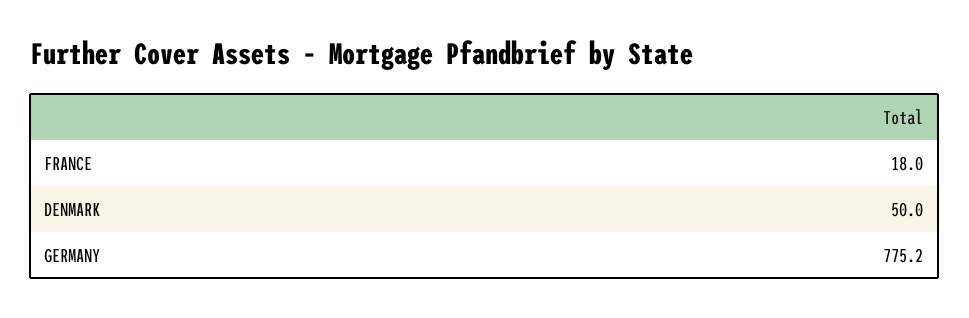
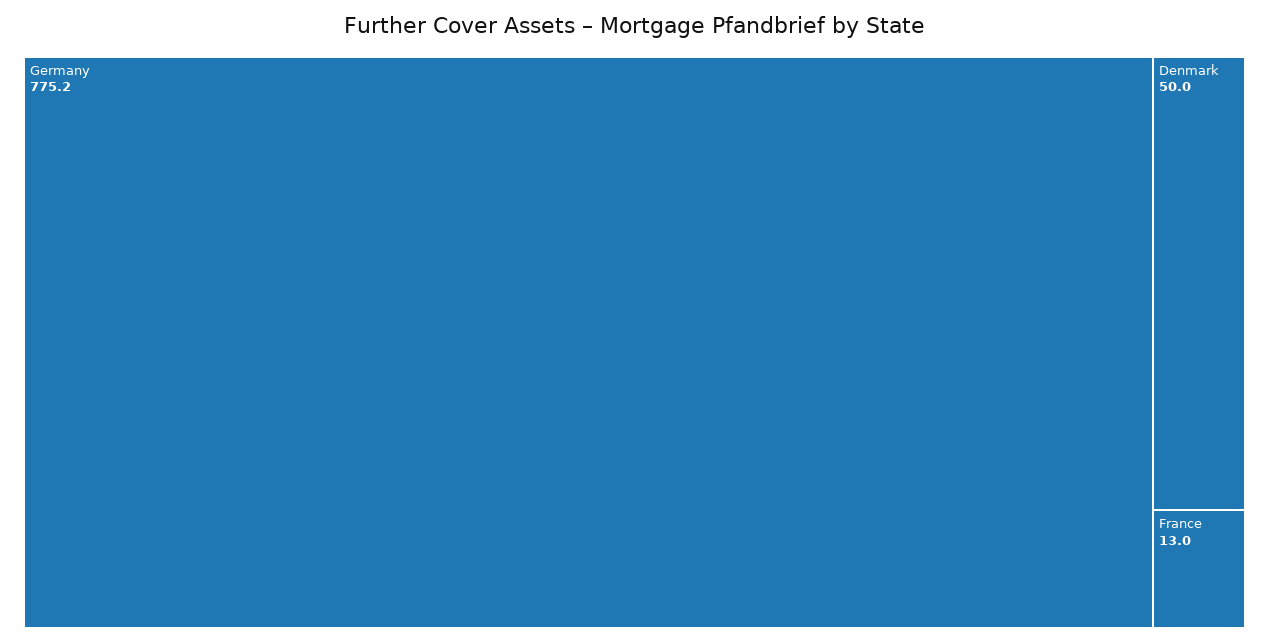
FRANCE: 18 -> 13

